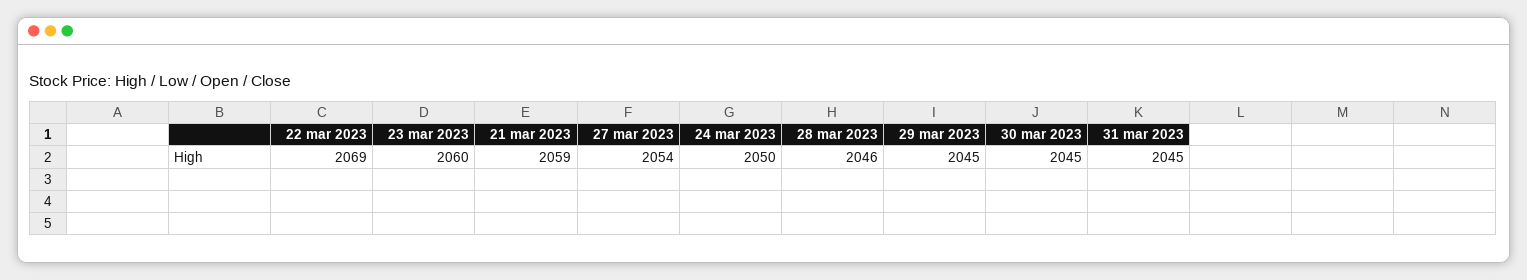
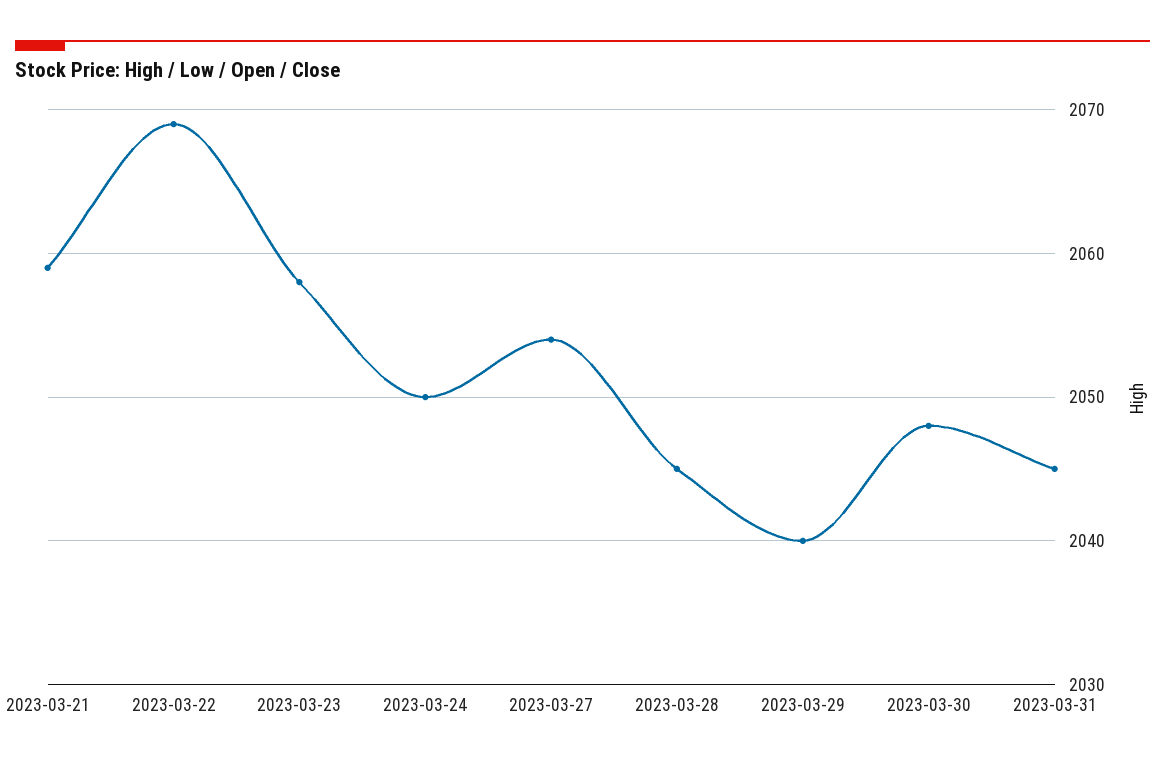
23 mar 2023: 2060 -> 2058
28 mar 2023: 2046 -> 2045
29 mar 2023: 2045 -> 2040
30 mar 2023: 2045 -> 2048

